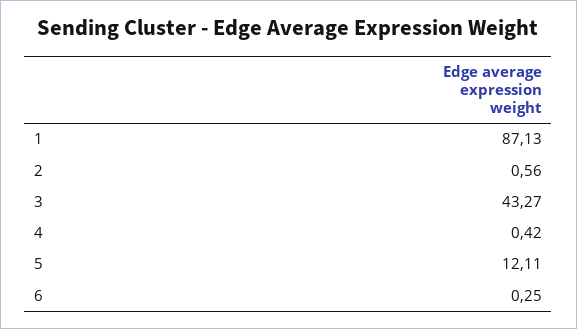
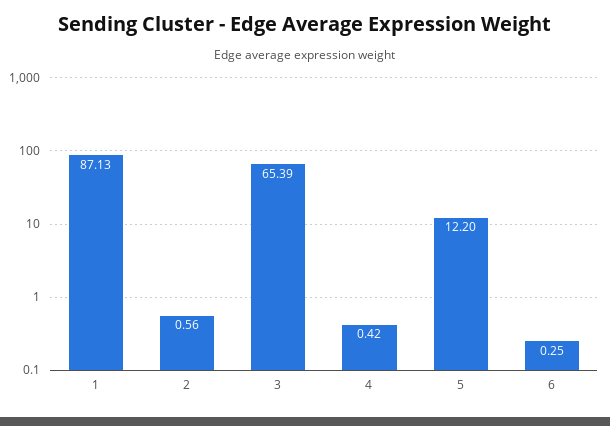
3: 43.27 -> 65.39
5: 12.11 -> 12.2

